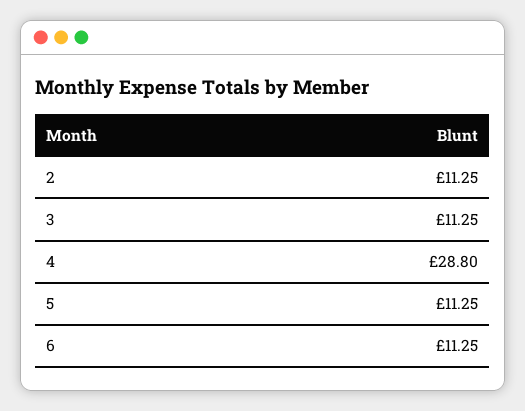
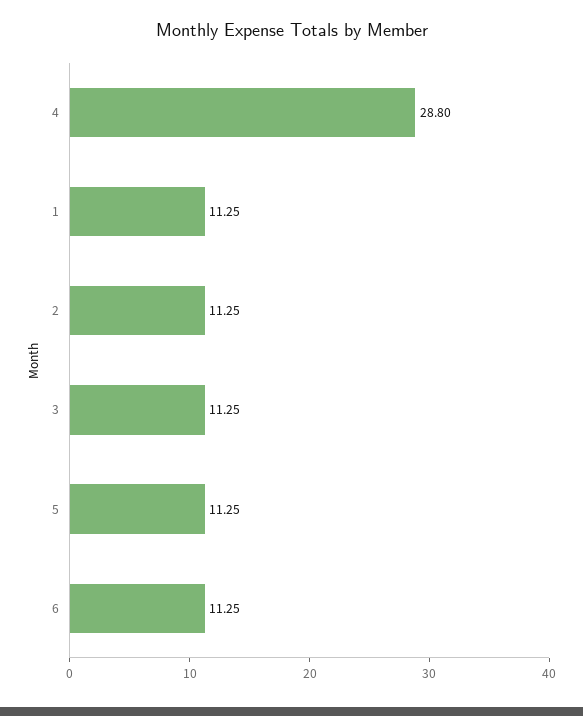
1: none -> 11.25

